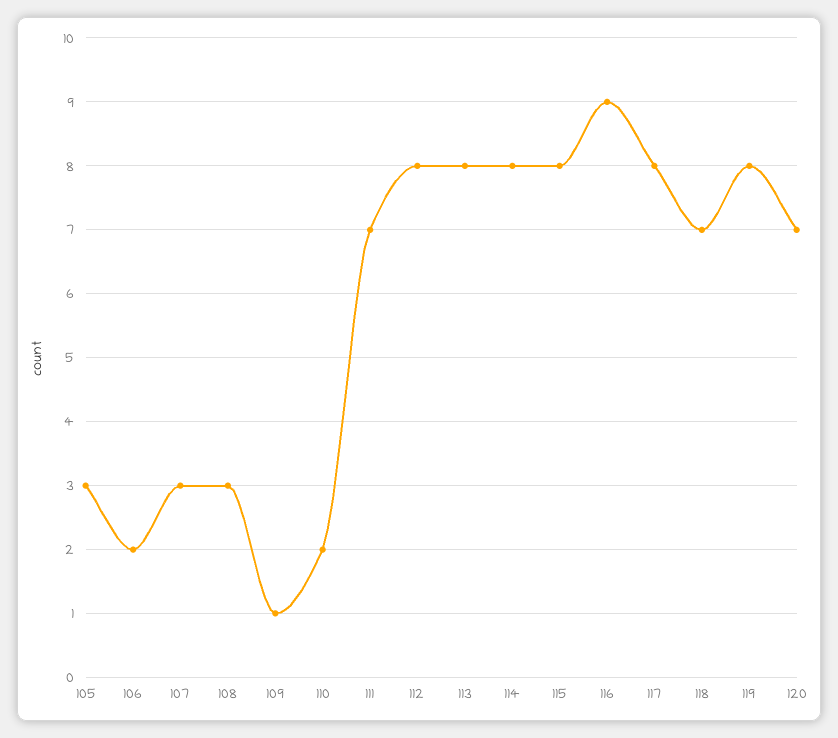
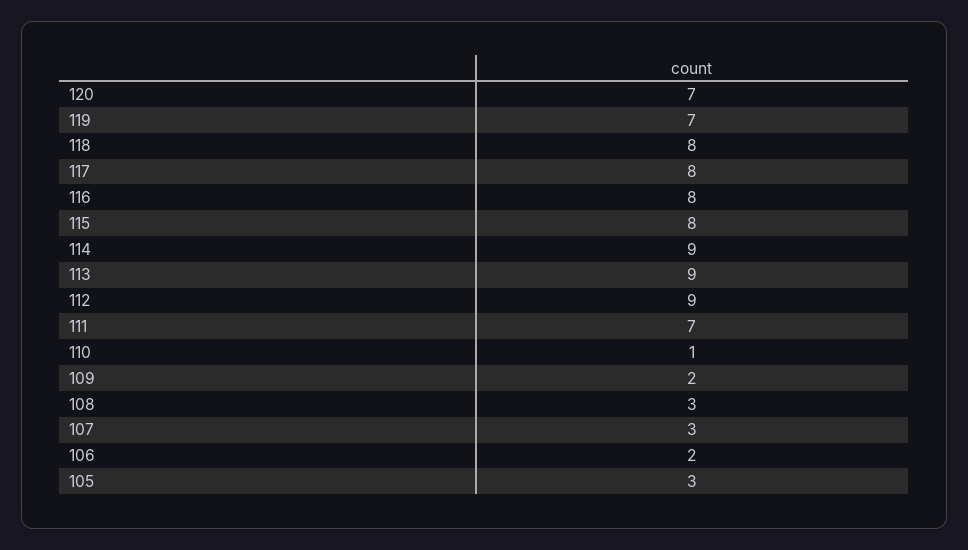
109: 1 -> 2
110: 2 -> 1
112: 8 -> 9
113: 8 -> 9
114: 8 -> 9
116: 9 -> 8
118: 7 -> 8
119: 8 -> 7

